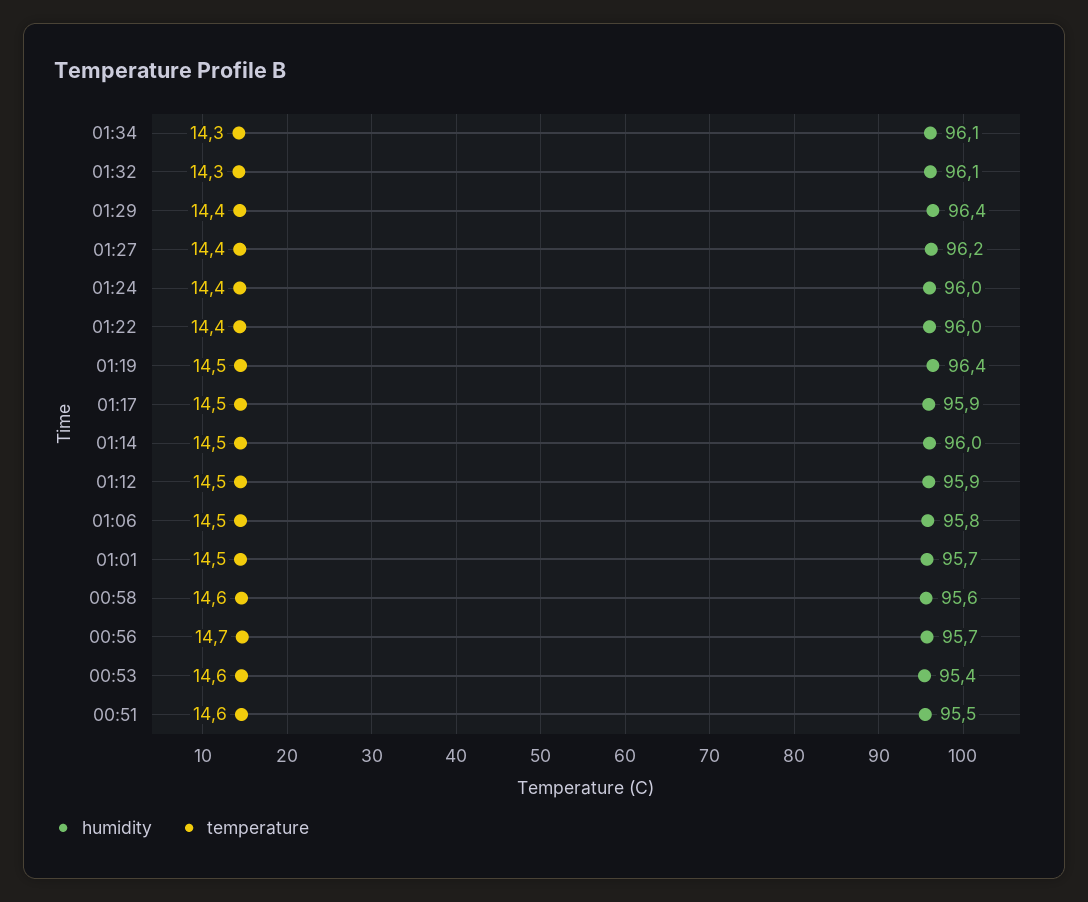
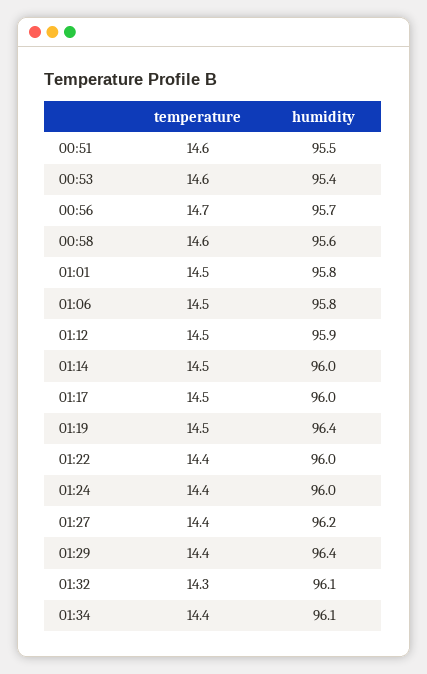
temperature, 01:34: 14.3 -> 14.4
humidity, 01:17: 95.9 -> 96
humidity, 01:01: 95.7 -> 95.8

